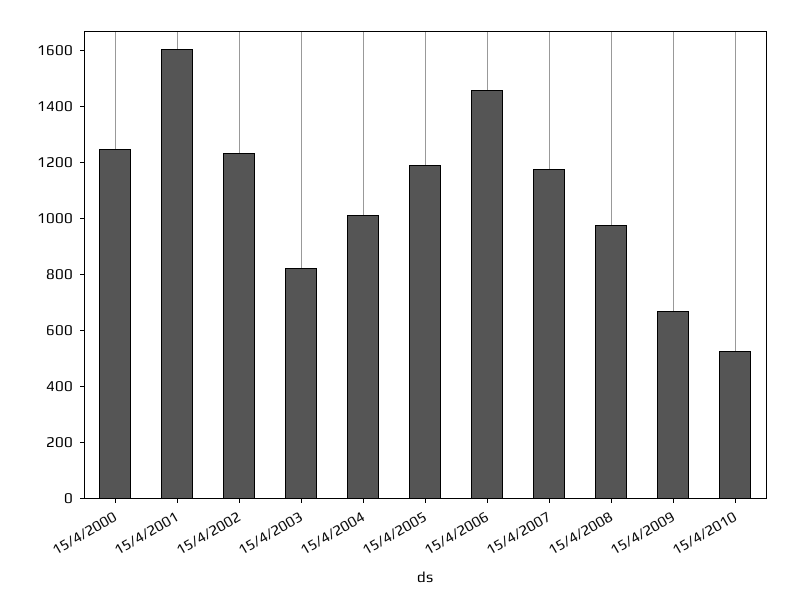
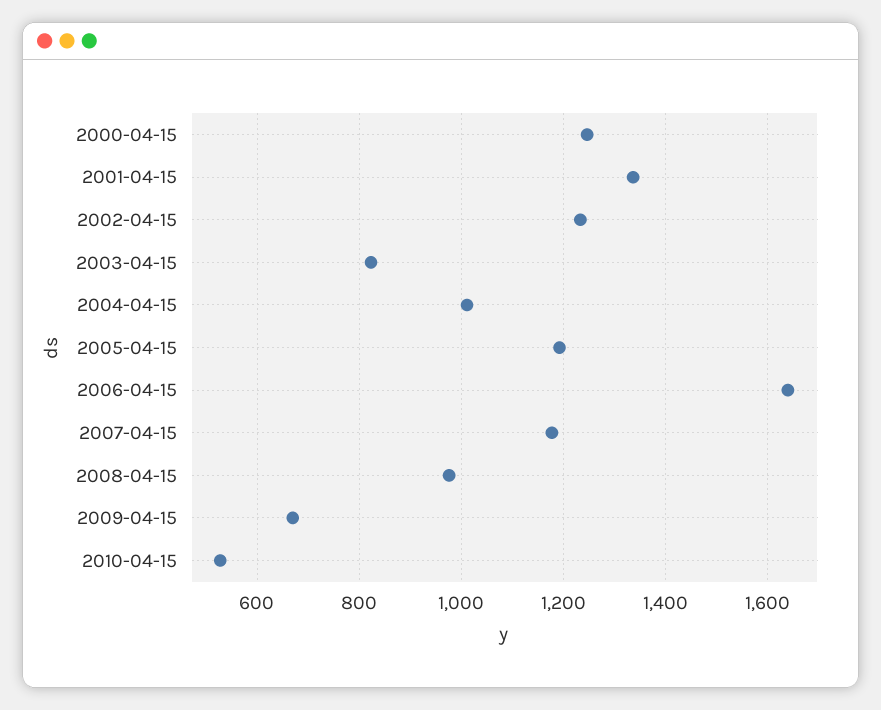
15/4/2001: 1600 -> 1340
15/4/2006: 1450 -> 1640

